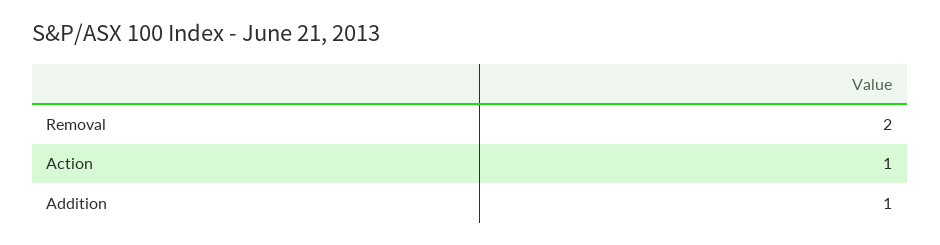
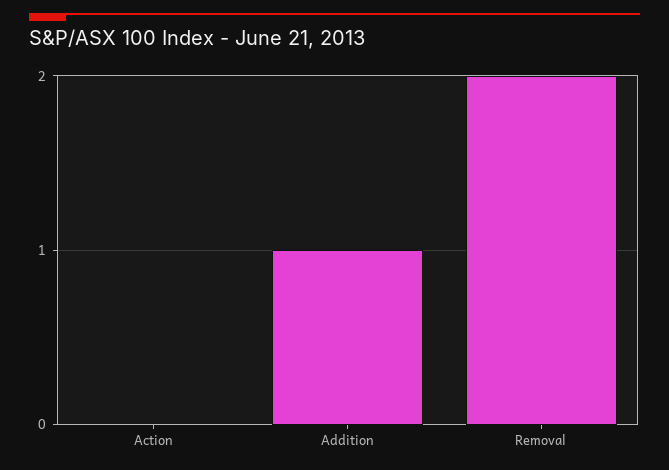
Action: 1 -> 0

